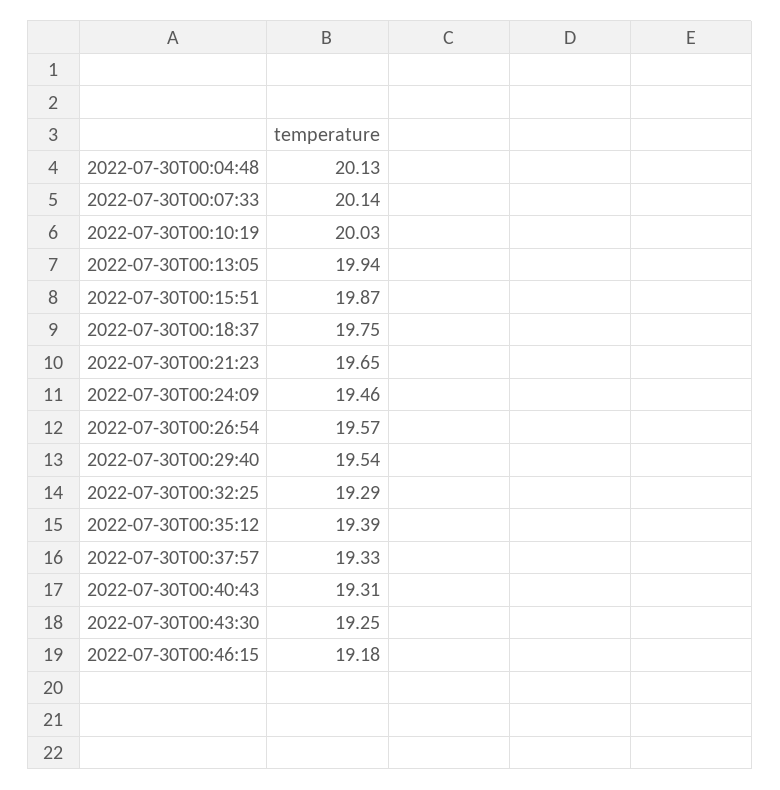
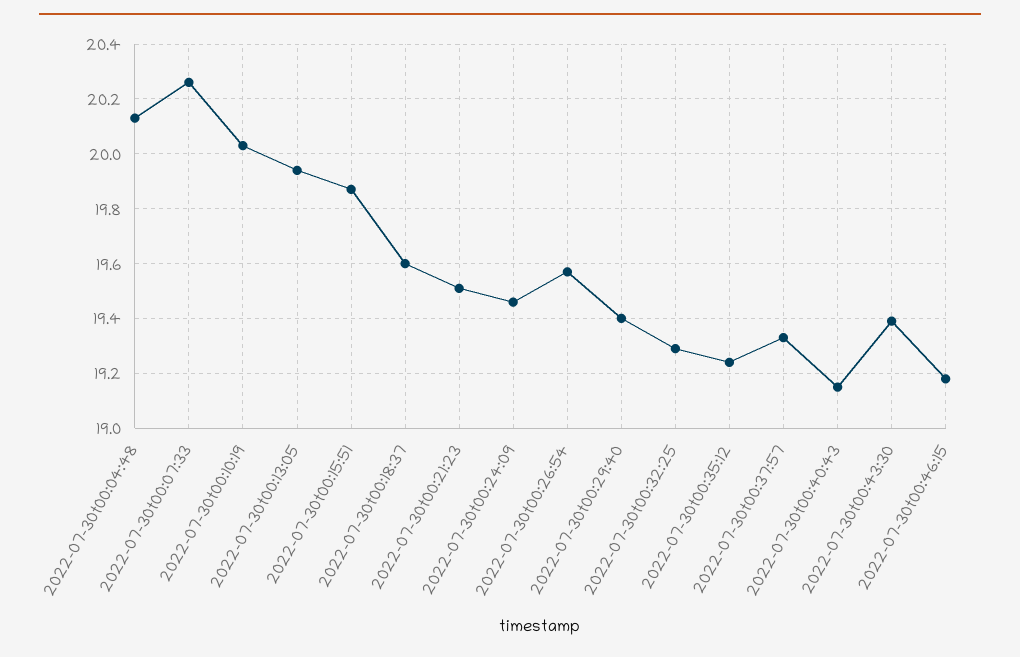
2022-07-30T00:07:33: 20.14 -> 20.25
2022-07-30T00:18:37: 19.75 -> 19.6
2022-07-30T00:21:23: 19.65 -> 19.5
2022-07-30T00:29:40: 19.54 -> 19.4
2022-07-30T00:35:12: 19.39 -> 19.25
2022-07-30T00:40:43: 19.31 -> 19.15
2022-07-30T00:43:30: 19.25 -> 19.4

